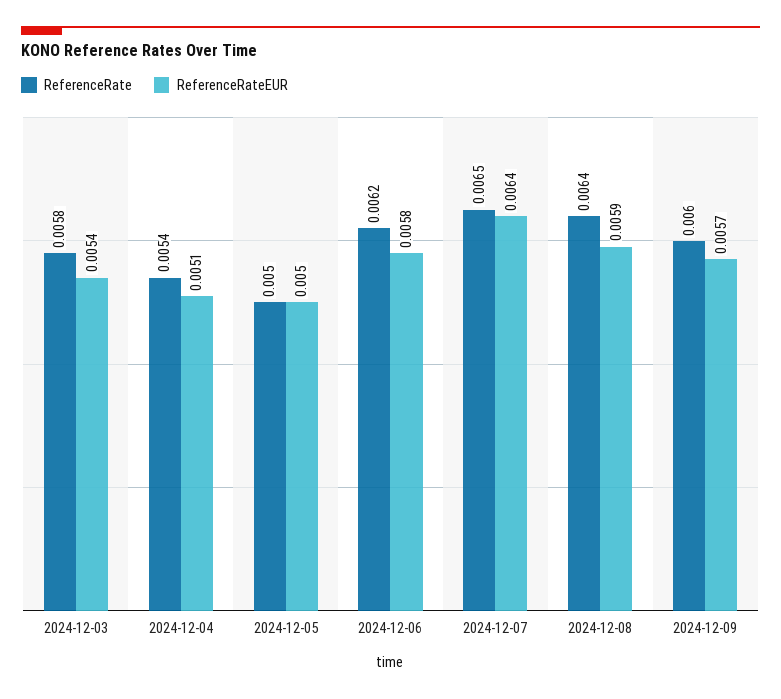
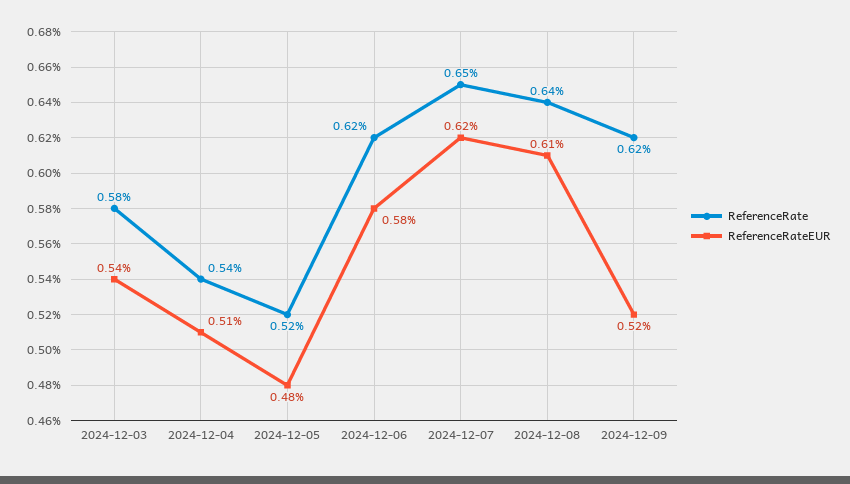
ReferenceRate, 2024-12-05: 0.005 -> 0.0052
ReferenceRateEUR, 2024-12-05: 0.005 -> 0.0048
ReferenceRateEUR, 2024-12-07: 0.0064 -> 0.0062
ReferenceRateEUR, 2024-12-08: 0.0059 -> 0.0061
ReferenceRate, 2024-12-09: 0.006 -> 0.0062
ReferenceRateEUR, 2024-12-09: 0.0057 -> 0.0052

